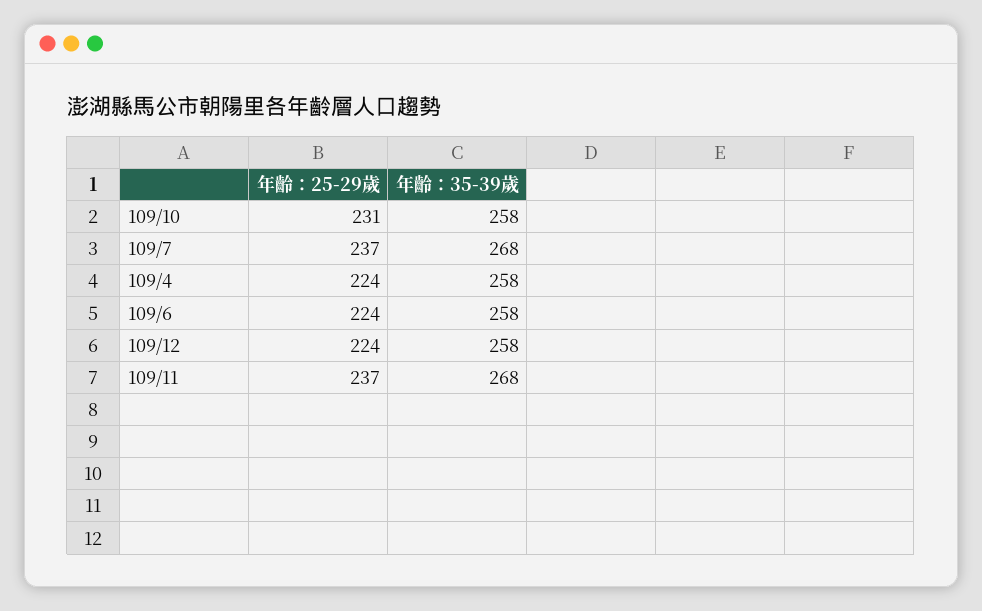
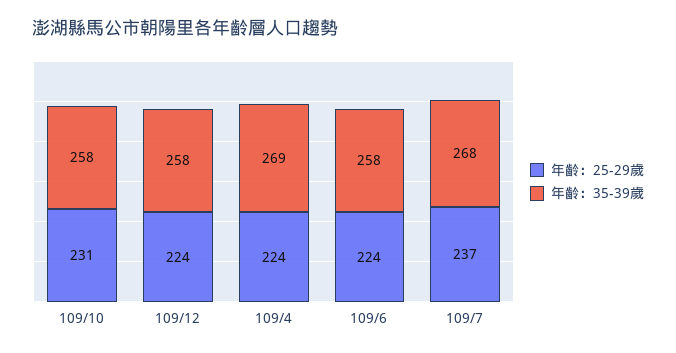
年齡：35-39歲, 109/4: 258 -> 269
年齡：25-29歲, 109/11: 237 -> none
年齡：35-39歲, 109/11: 268 -> none

